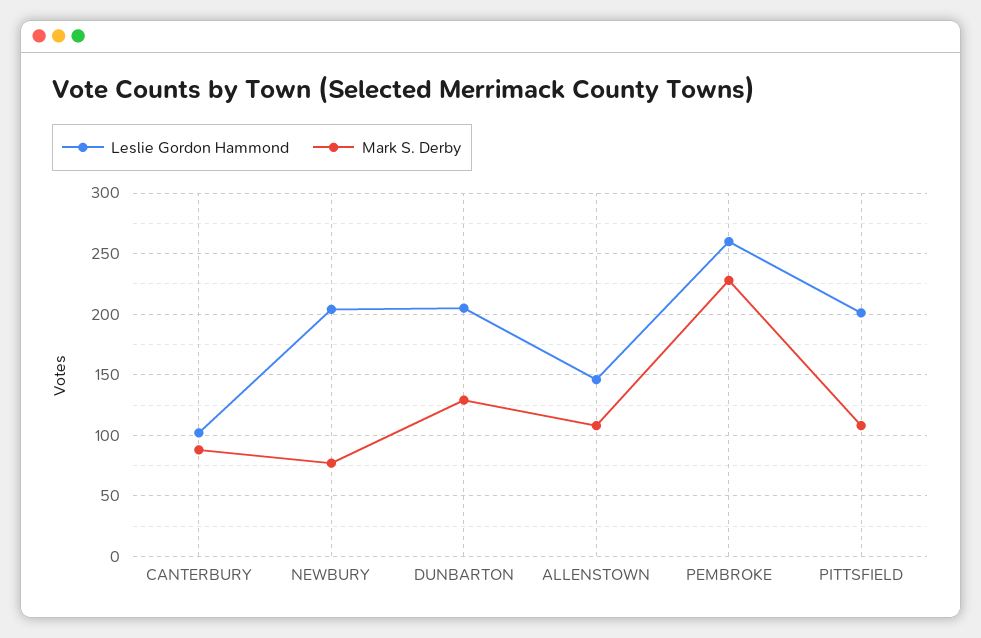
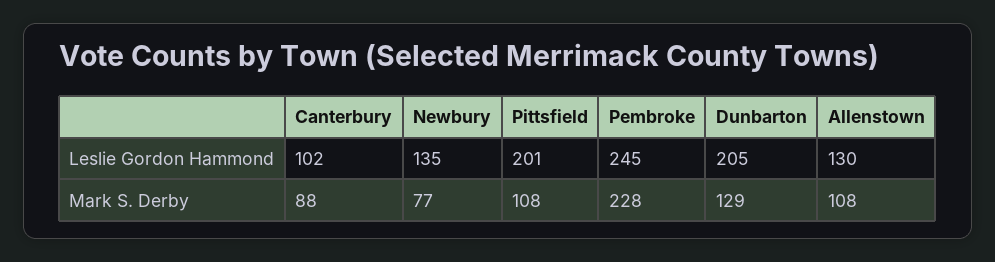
Leslie Gordon Hammond, NEWBURY: 205 -> 135
Leslie Gordon Hammond, ALLENSTOWN: 145 -> 130
Leslie Gordon Hammond, PEMBROKE: 260 -> 245

